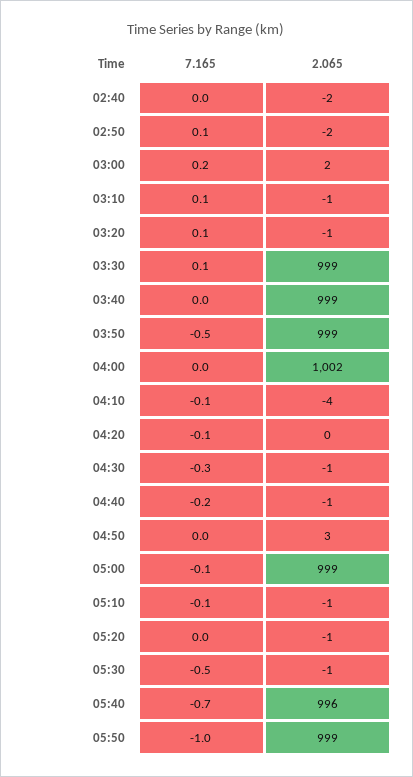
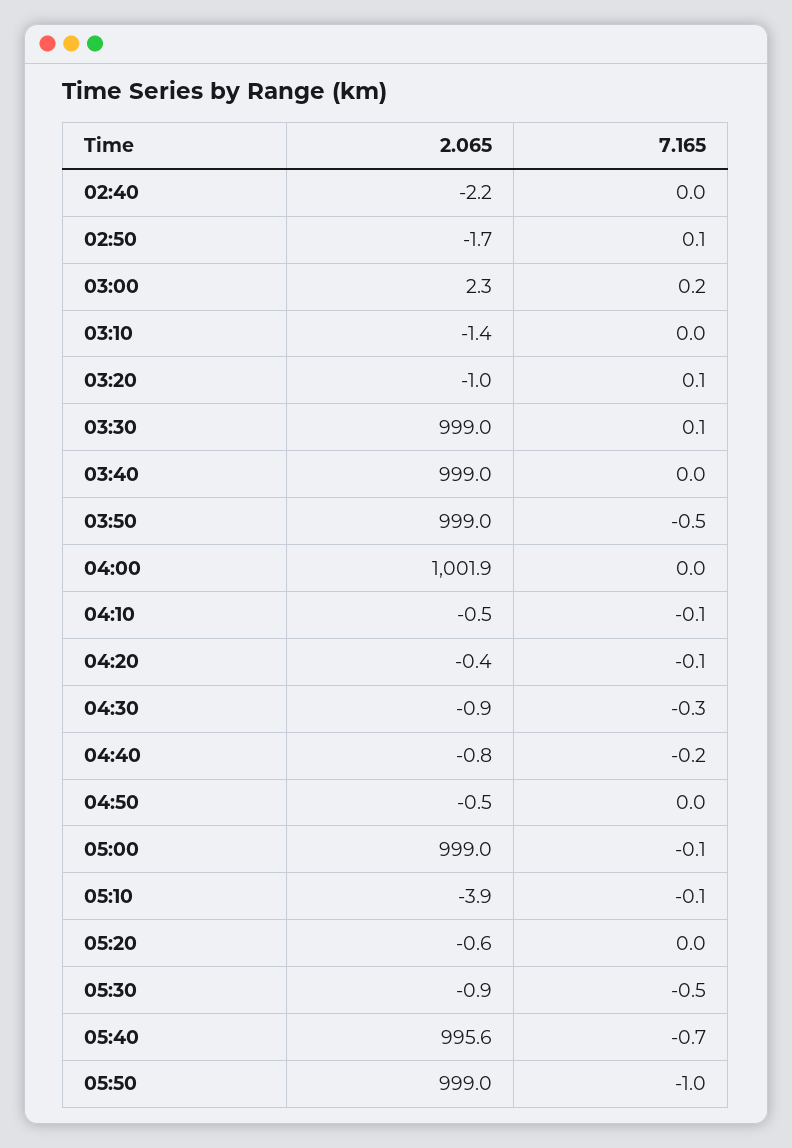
7.165, 03:10: 0.1 -> 0
2.065, 04:10: -4 -> -0.5
2.065, 04:50: 3 -> -0.5
2.065, 05:10: -1 -> -3.9

